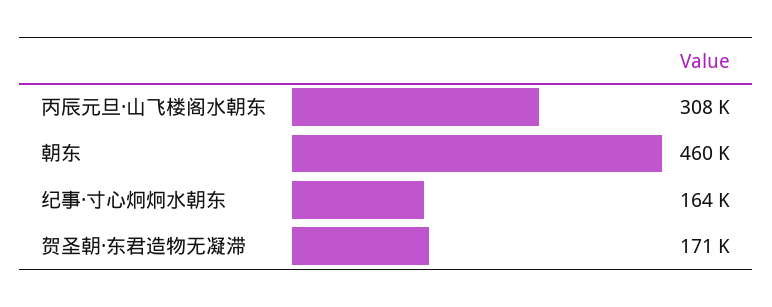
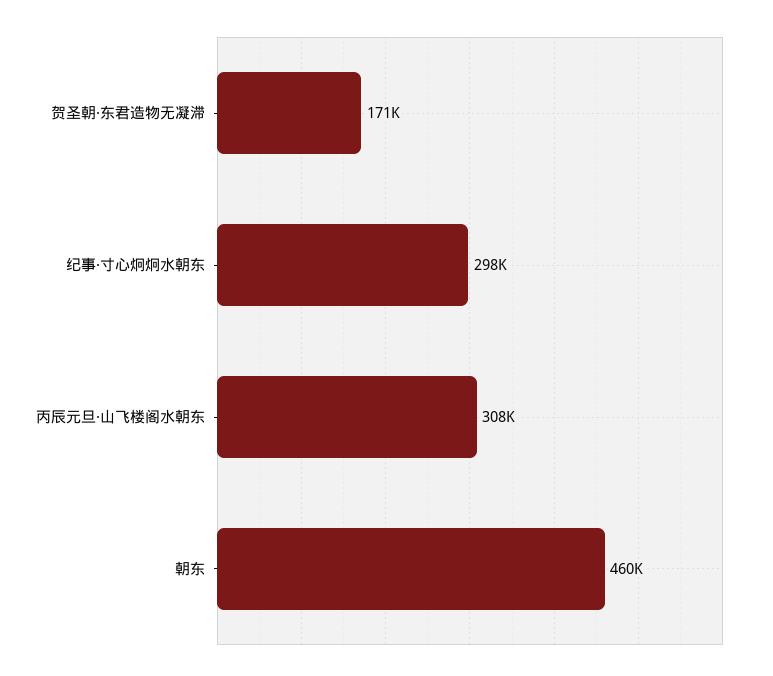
纪事·寸心炯炯水朝东: 164000 -> 298000

